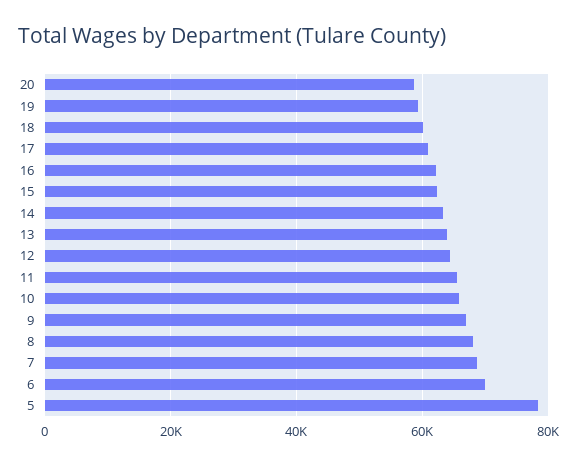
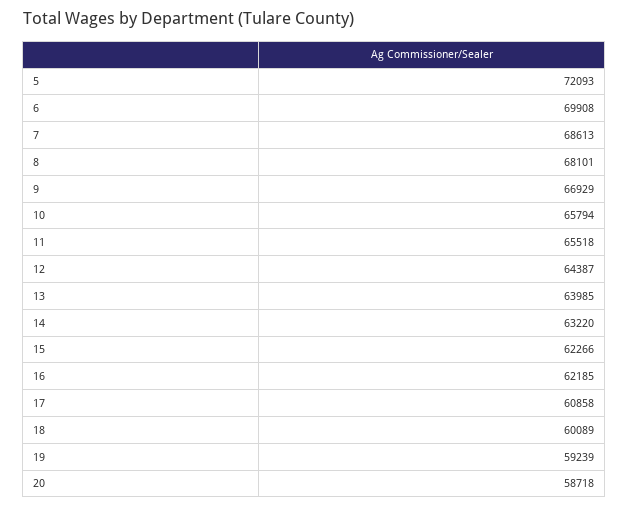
5: 78000 -> 72093

